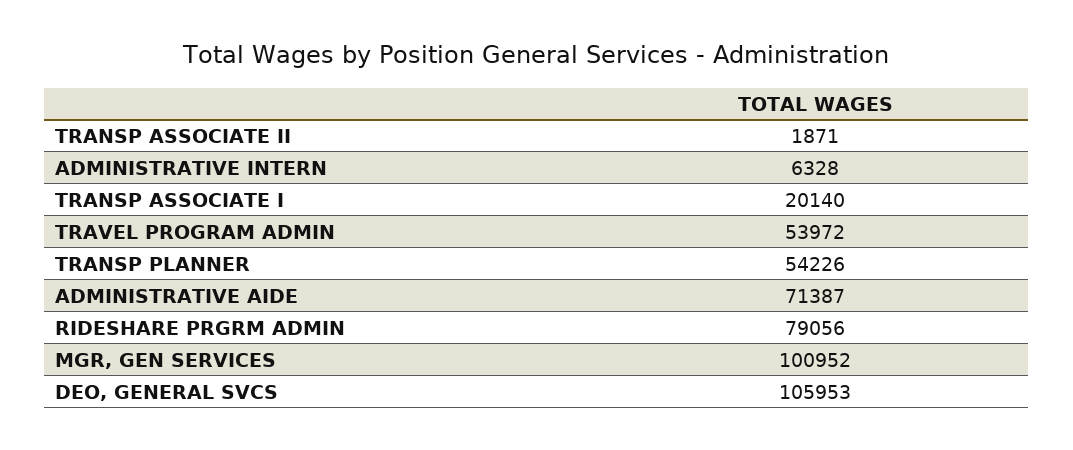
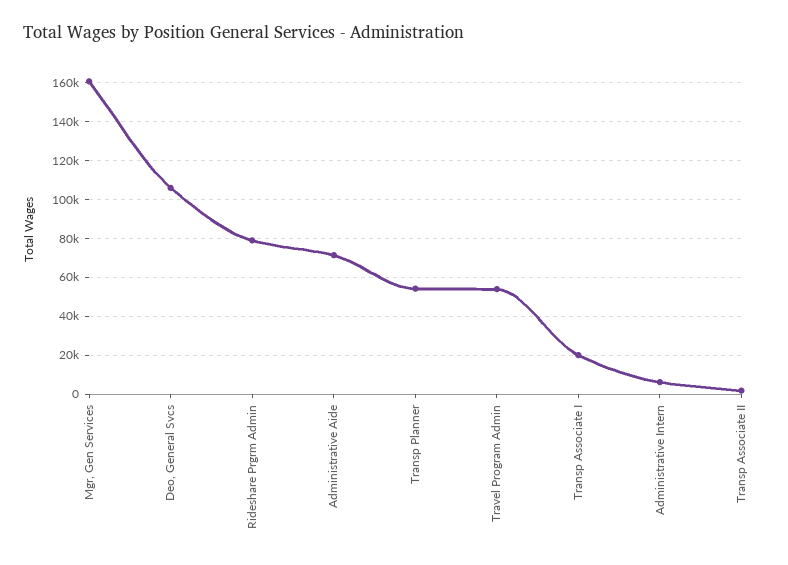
MGR, GEN SERVICES: 100952 -> 160000

